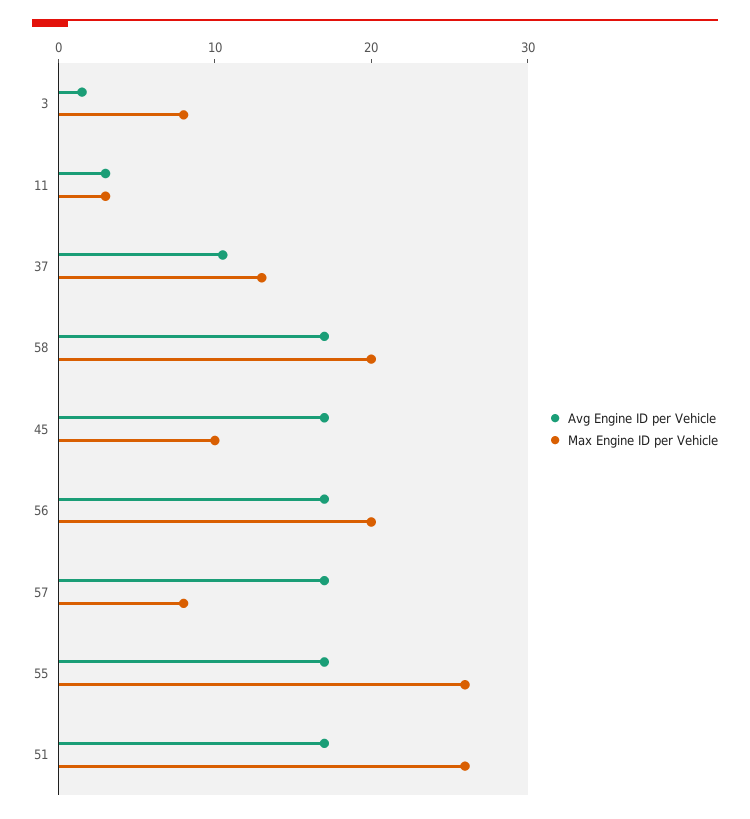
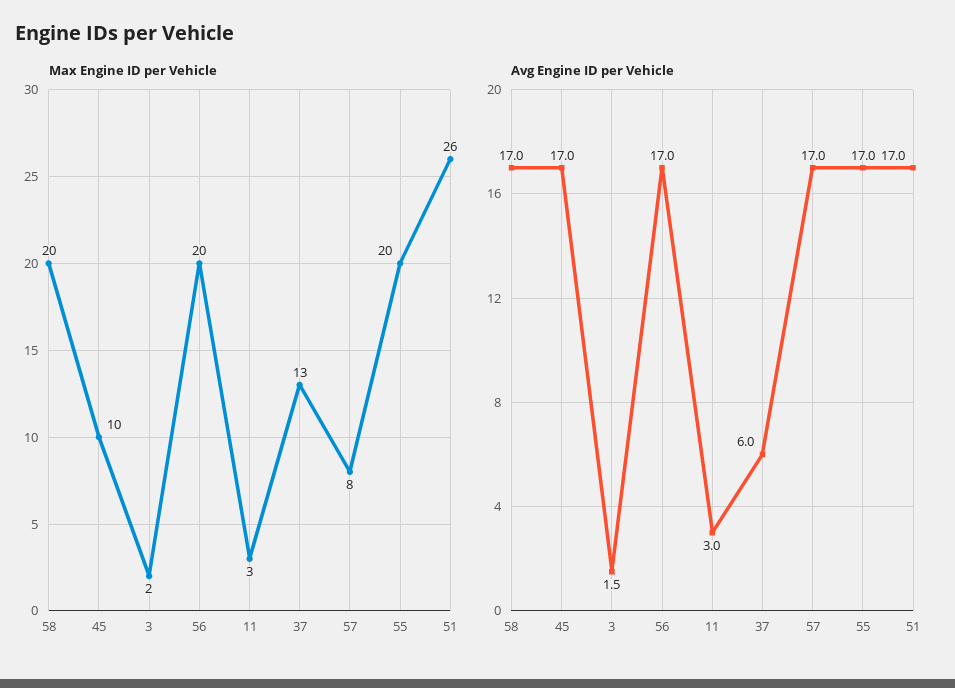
Max Engine ID per Vehicle, 3: 8 -> 2
Avg Engine ID per Vehicle, 37: 10 -> 6
Max Engine ID per Vehicle, 55: 26 -> 20

